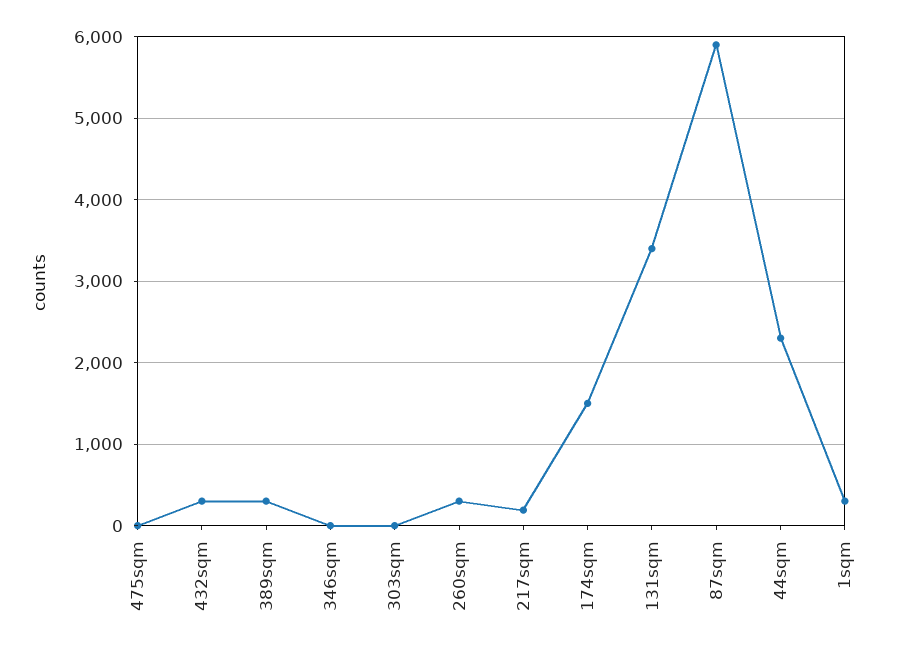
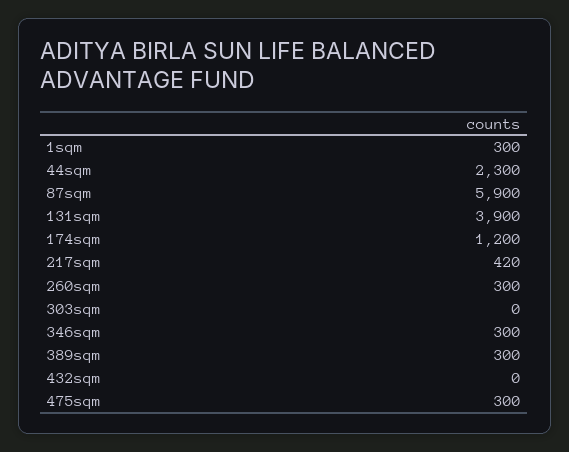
475sqm: 0 -> 300
432sqm: 300 -> 0
346sqm: 0 -> 300
217sqm: 200 -> 420
174sqm: 1500 -> 1200
131sqm: 3400 -> 3900

